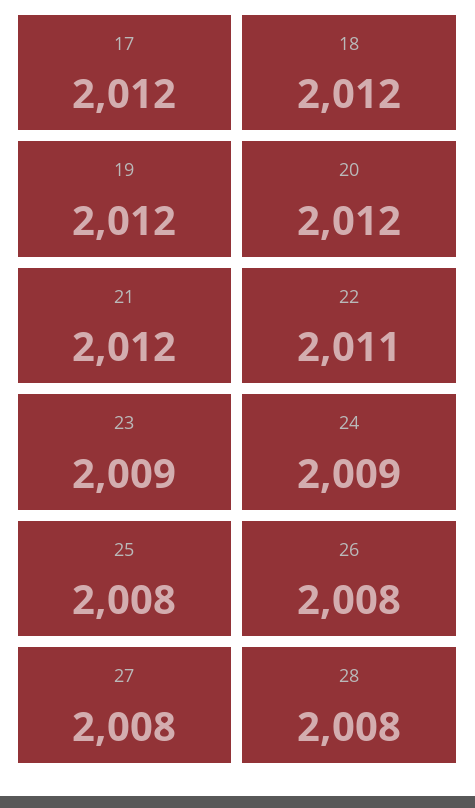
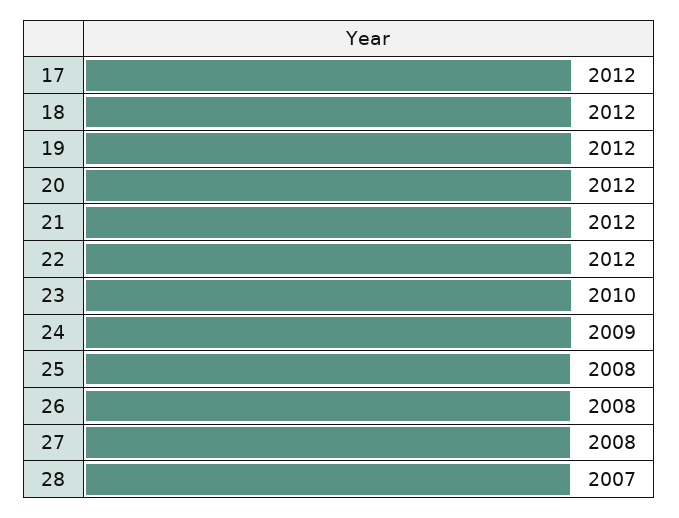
22: 2011 -> 2012
23: 2009 -> 2010
28: 2008 -> 2007

